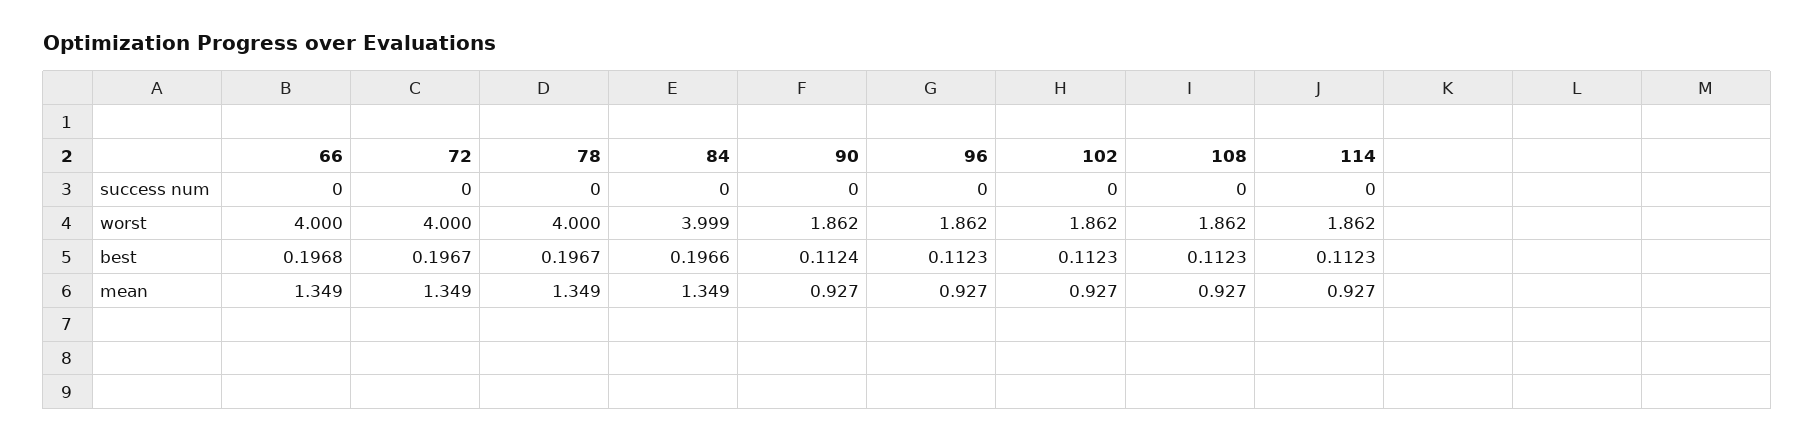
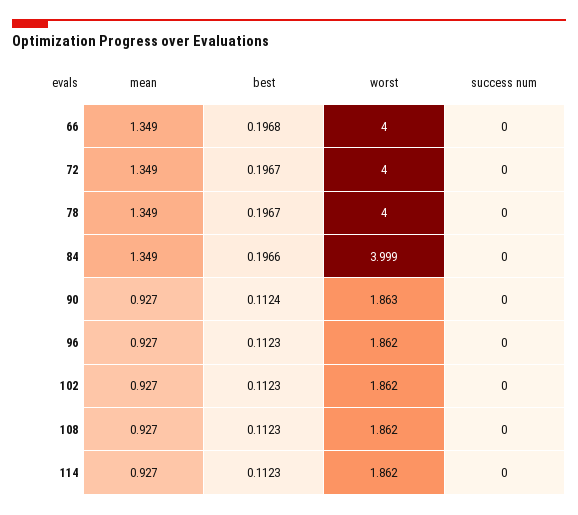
90, worst: 1.862 -> 1.863

